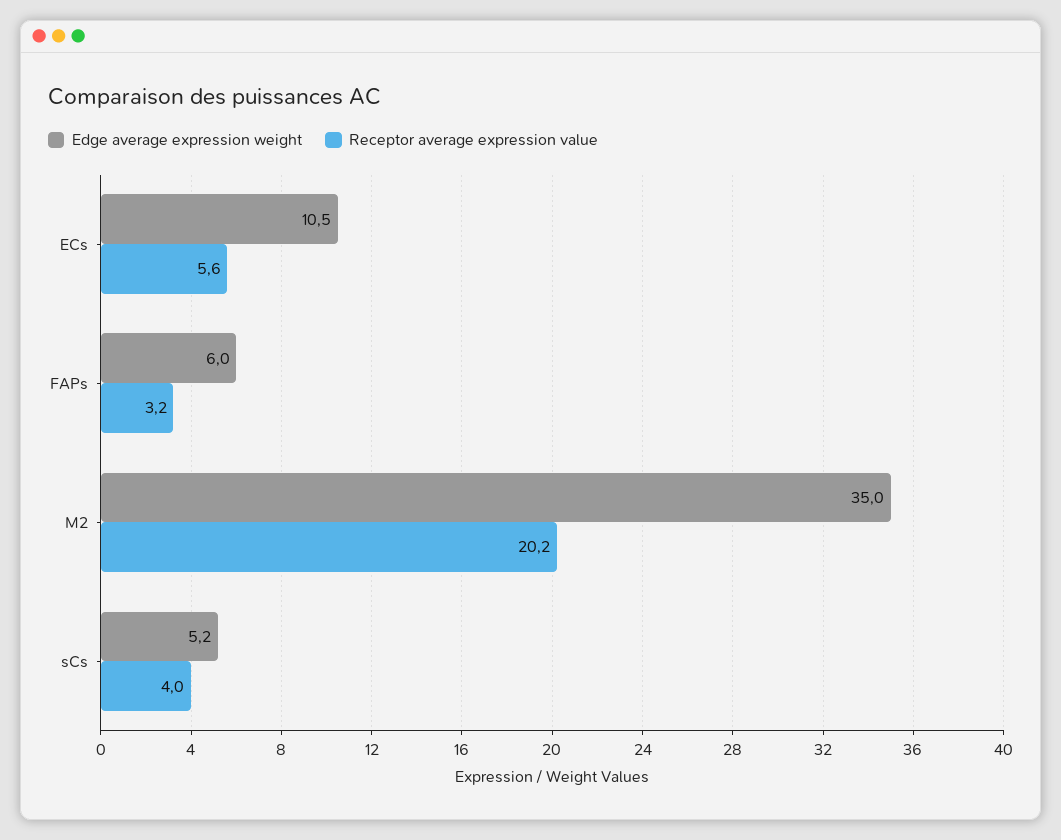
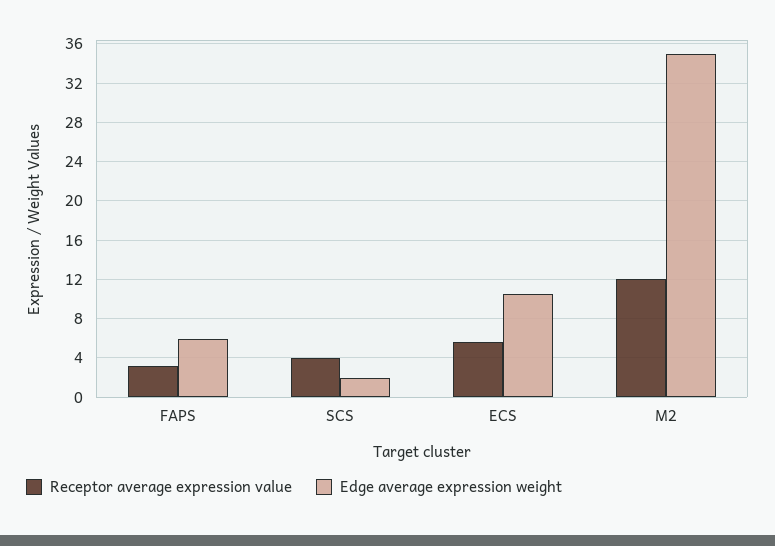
Receptor average expression value, M2: 20.2 -> 12
Edge average expression weight, sCs: 5.2 -> 2

